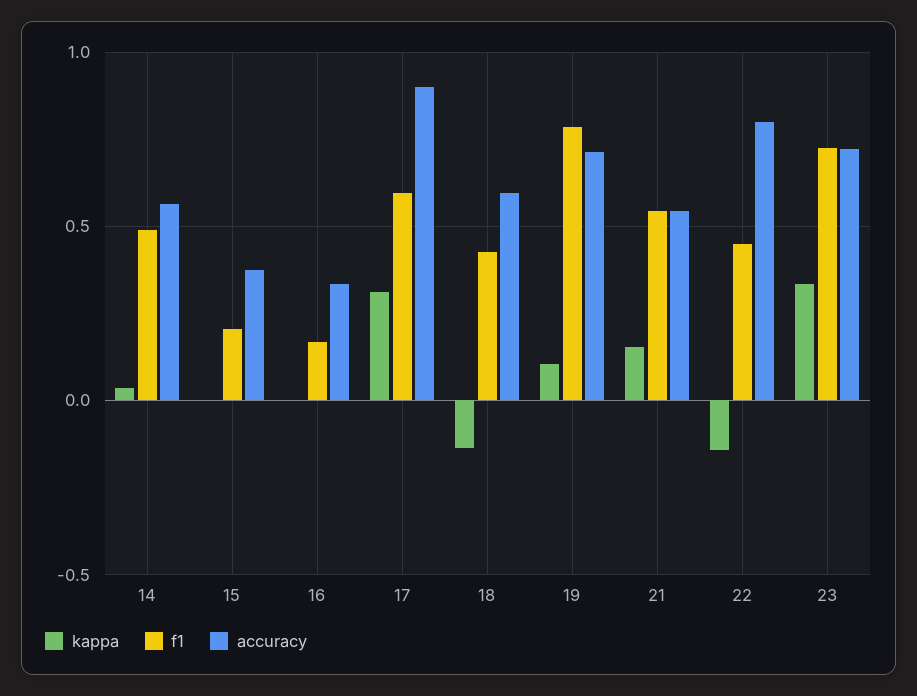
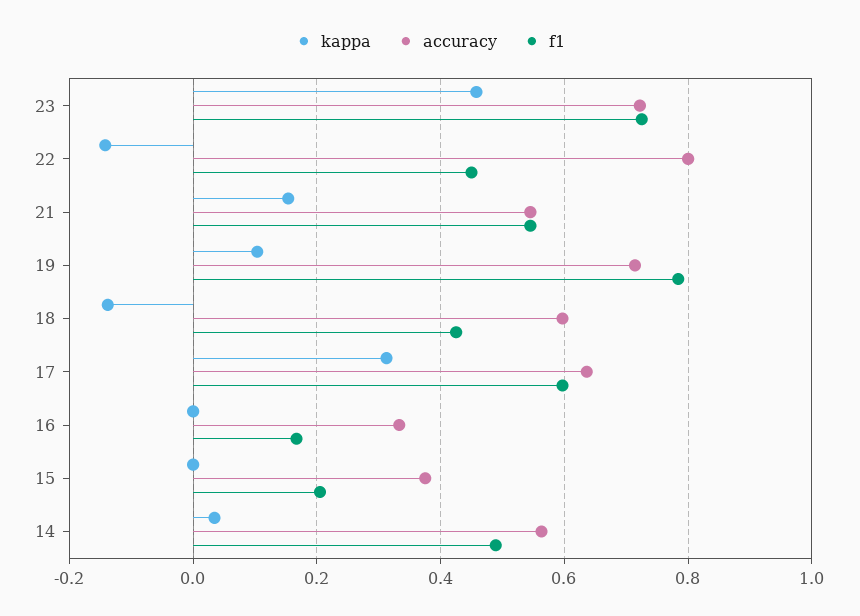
accuracy, 17: 0.9 -> 0.64
kappa, 23: 0.35 -> 0.46

